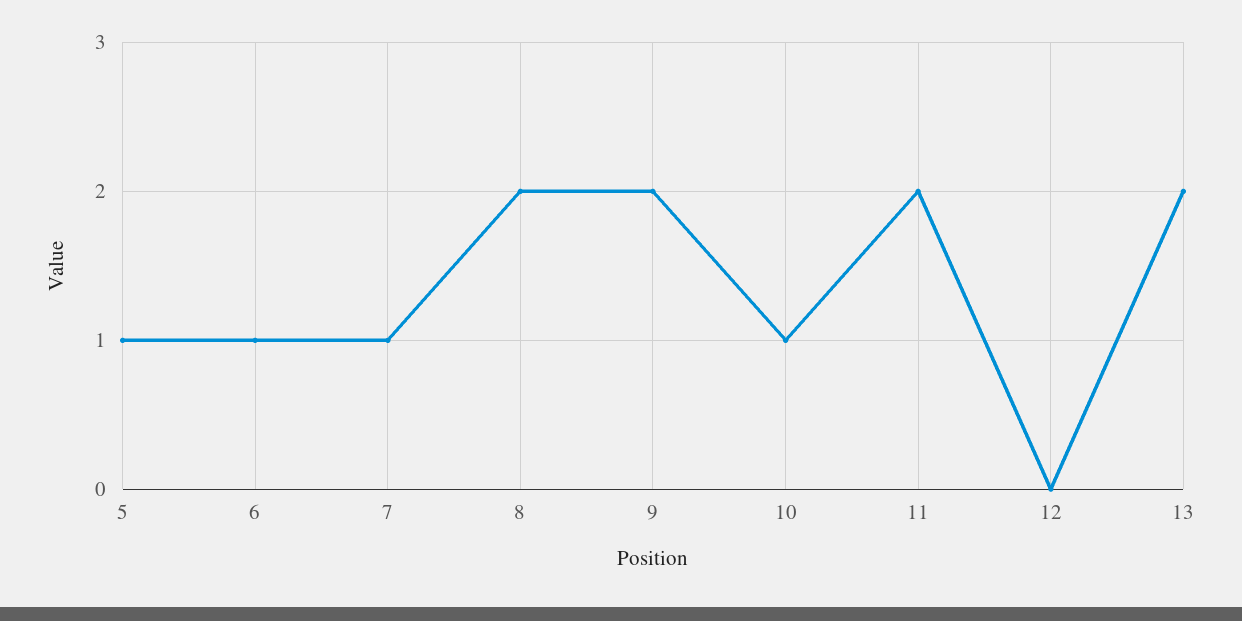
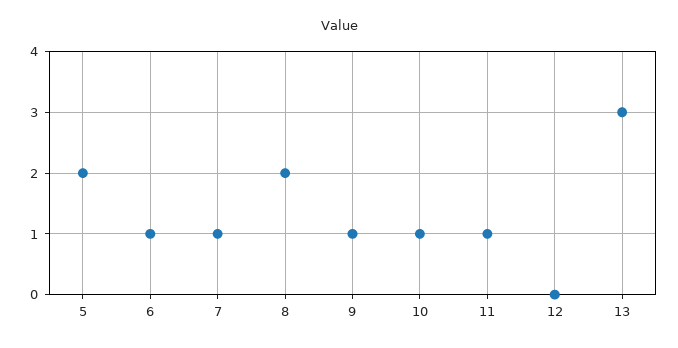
5: 1 -> 2
9: 2 -> 1
11: 2 -> 1
13: 2 -> 3

